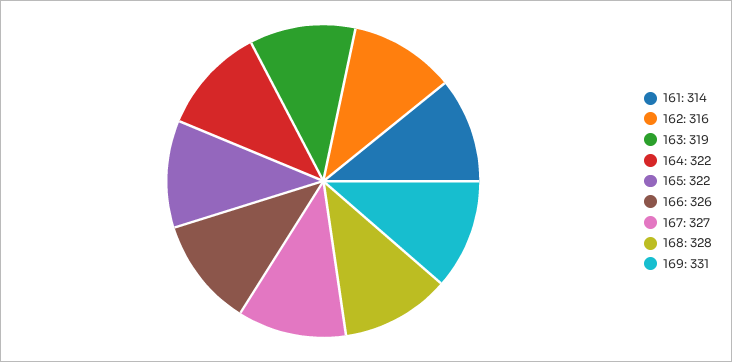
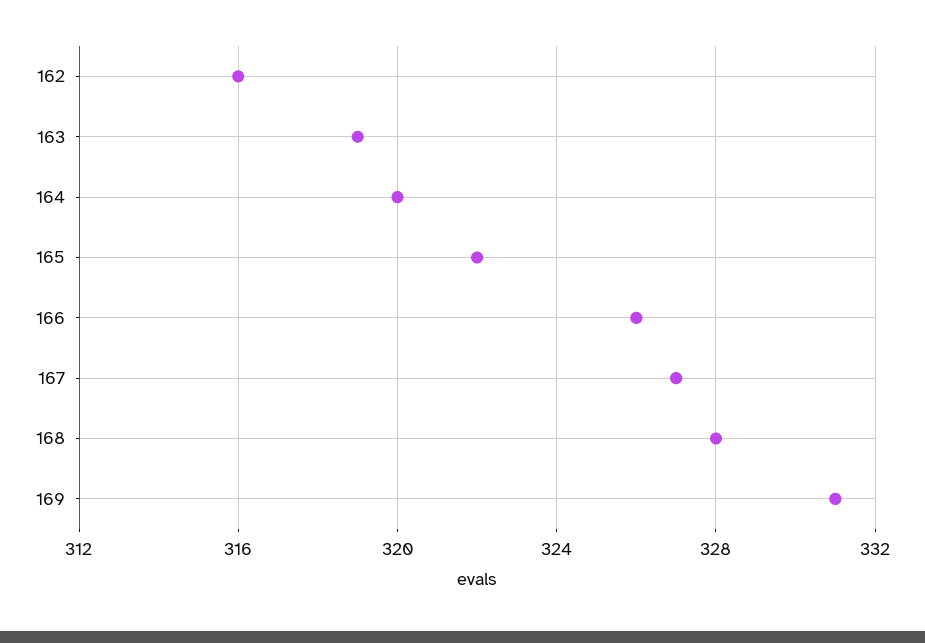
161: 314 -> none
164: 322 -> 320

